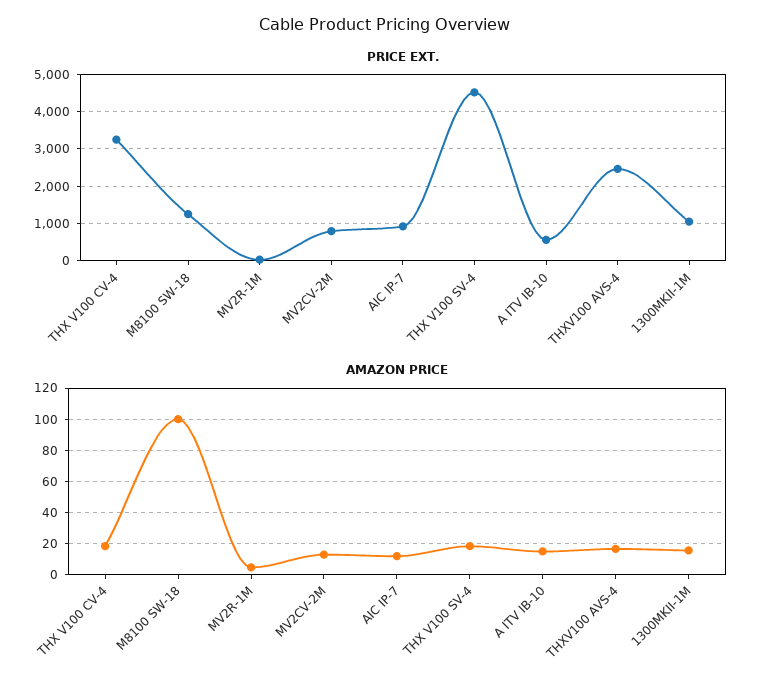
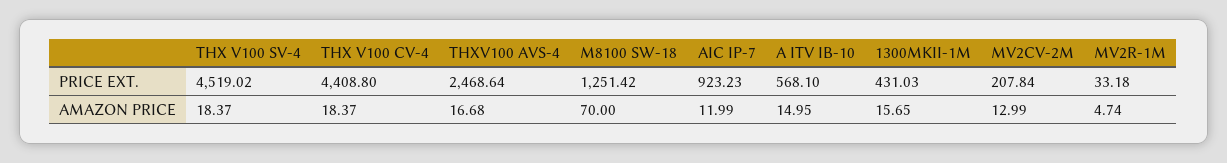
PRICE EXT., THX V100 CV-4: 3200 -> 4408.8
PRICE EXT., MV2CV-2M: 800 -> 207.84
PRICE EXT., 1300MKII-1M: 1000 -> 431.03
AMAZON PRICE, M8100 SW-18: 100 -> 70

